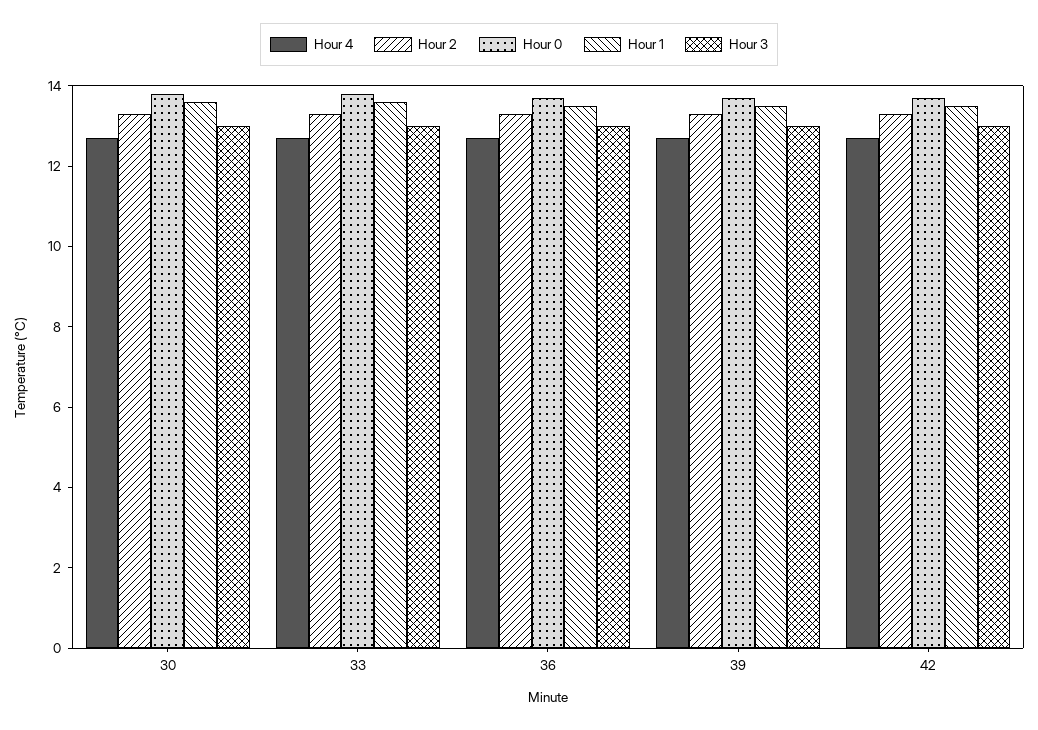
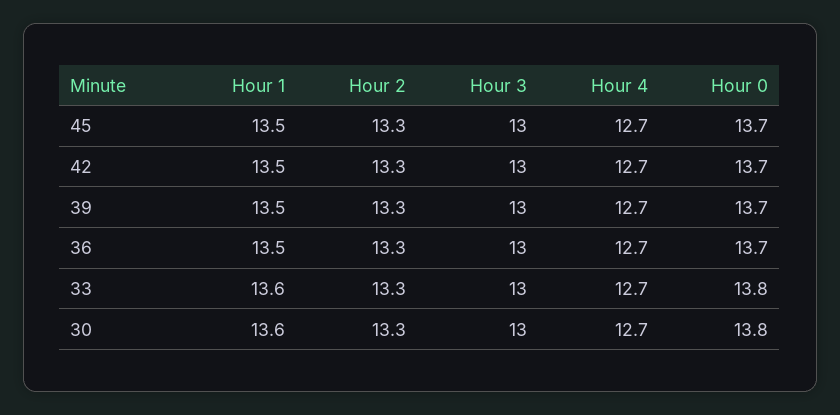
Hour 1, 45: none -> 13.5
Hour 2, 45: none -> 13.3
Hour 3, 45: none -> 13
Hour 4, 45: none -> 12.7
Hour 0, 45: none -> 13.7

